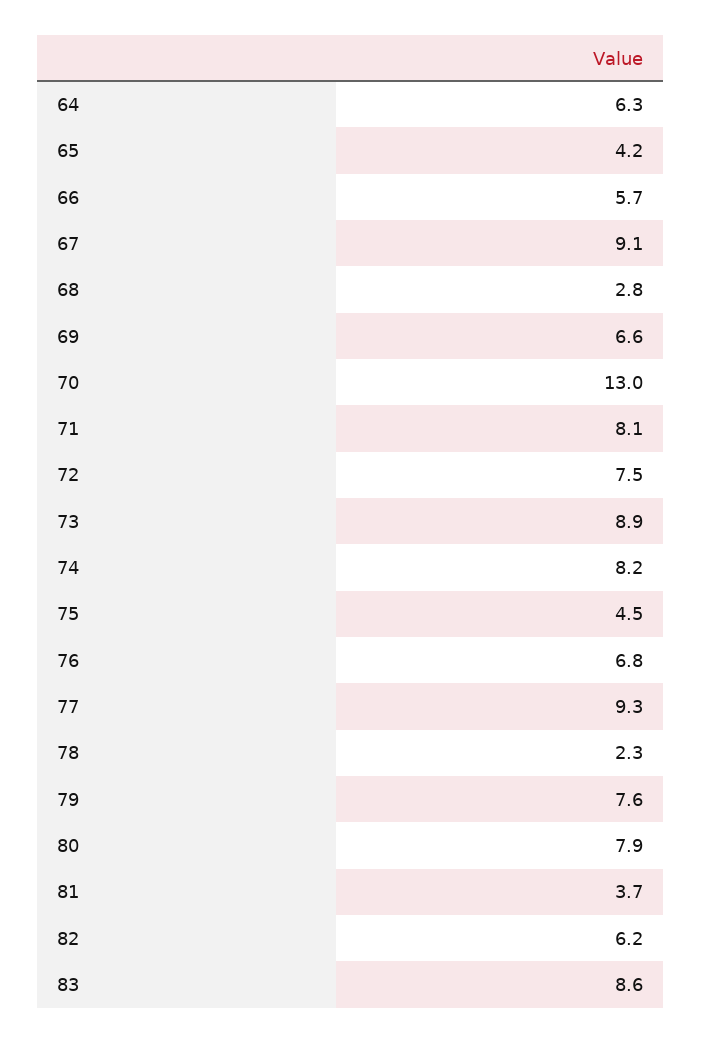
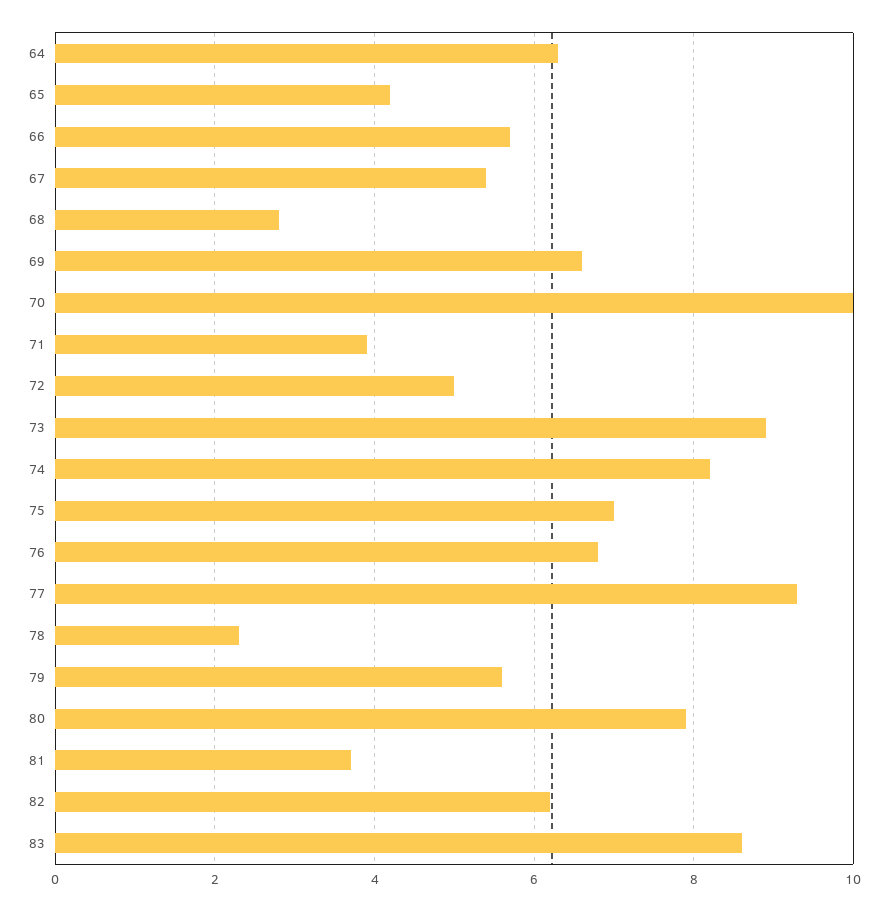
67: 9.1 -> 5.5
70: 13 -> 10
71: 8.1 -> 4
72: 7.5 -> 5
75: 4.5 -> 7
79: 7.6 -> 5.5

